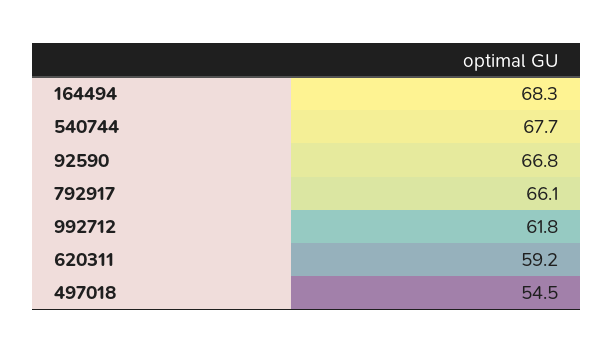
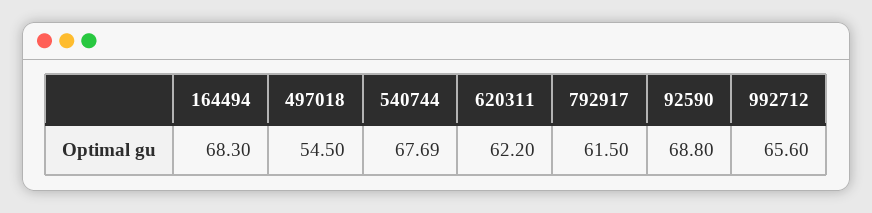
92590: 66.8 -> 68.8
792917: 66.1 -> 61.5
992712: 61.8 -> 65.6
620311: 59.2 -> 62.2

